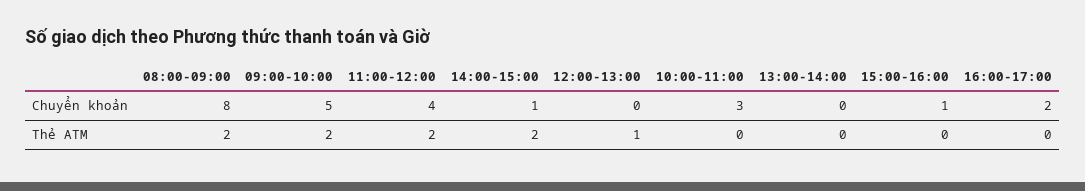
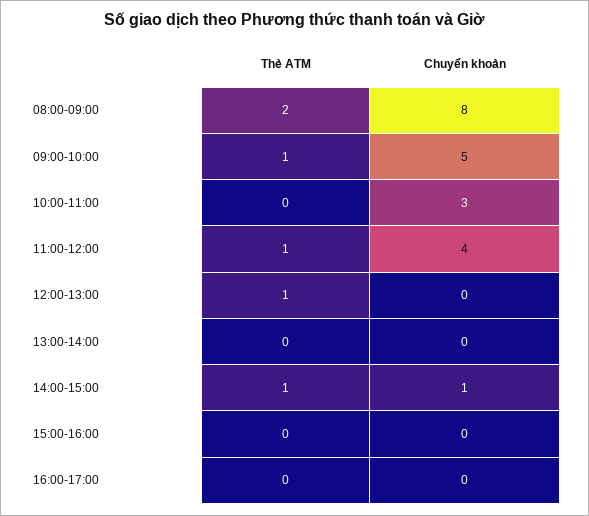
15:00-16:00, Chuyển khoản: 1 -> 0
16:00-17:00, Chuyển khoản: 2 -> 0
09:00-10:00, Thẻ ATM: 2 -> 1
11:00-12:00, Thẻ ATM: 2 -> 1
14:00-15:00, Thẻ ATM: 2 -> 1

